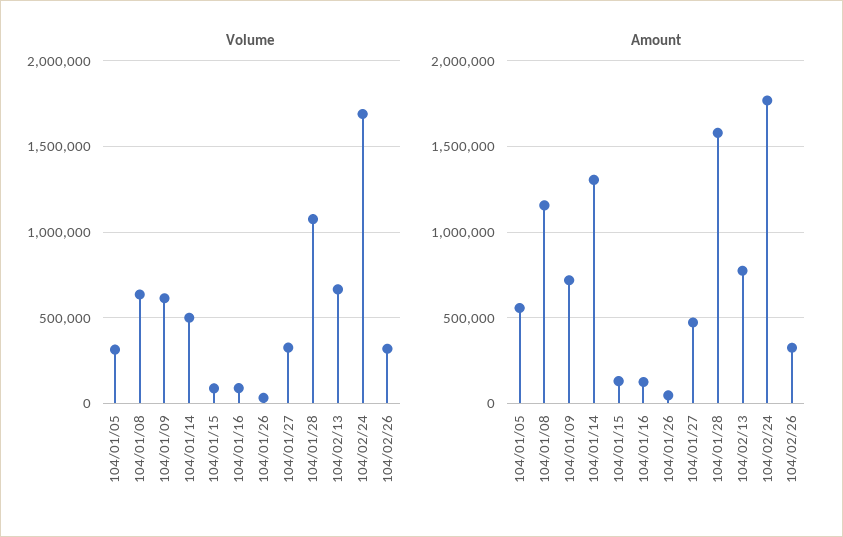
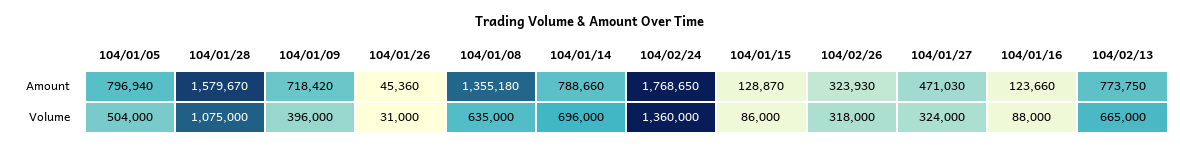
Volume, 104/01/05: 300000 -> 504000
Volume, 104/01/09: 600000 -> 396000
Volume, 104/01/14: 500000 -> 696000
Volume, 104/02/24: 1700000 -> 1360000
Amount, 104/01/05: 550000 -> 796940
Amount, 104/01/08: 1150000 -> 1355180
Amount, 104/01/14: 1300000 -> 788660

